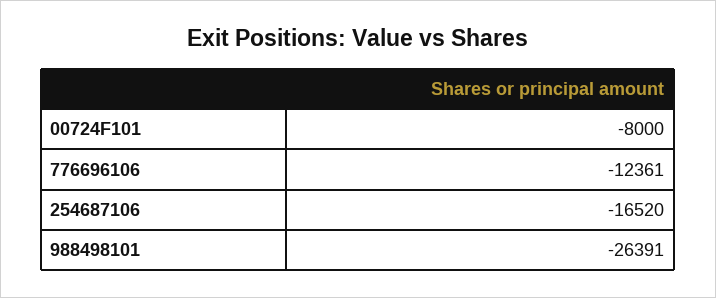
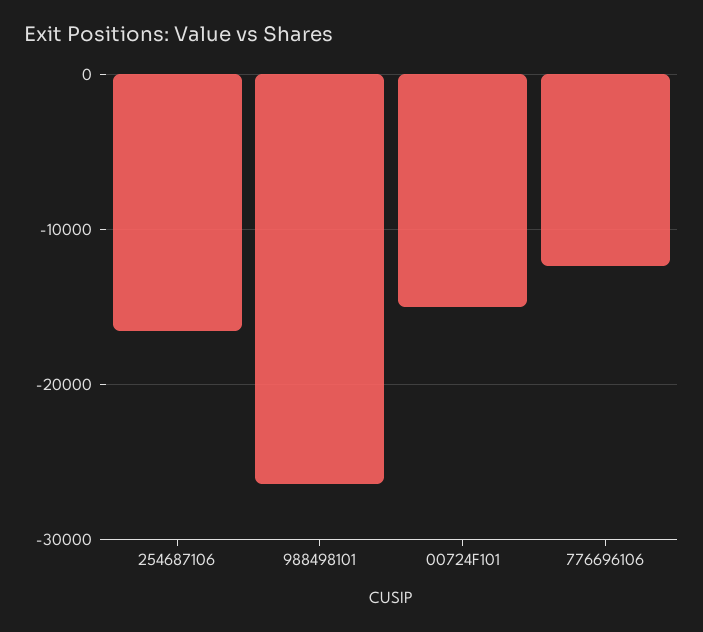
00724F101: -8000 -> -15000

